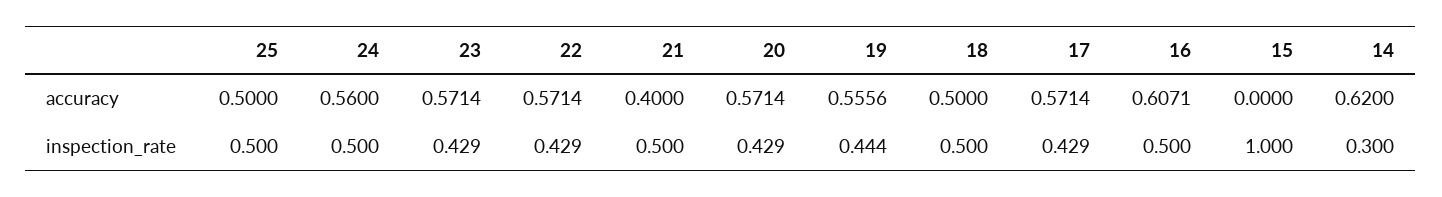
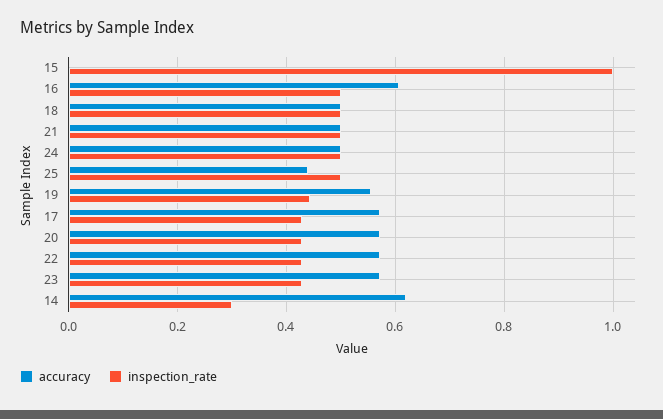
accuracy, 25: 0.5 -> 0.44
accuracy, 24: 0.56 -> 0.5
accuracy, 21: 0.4 -> 0.5

